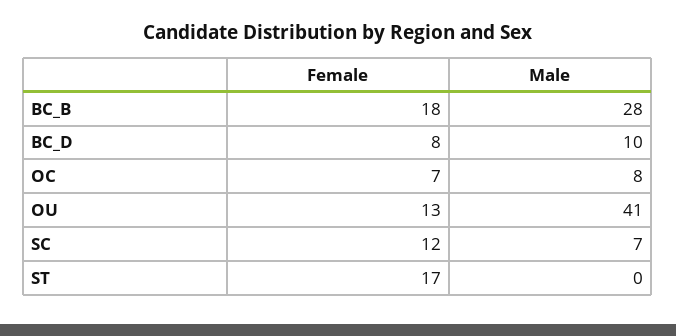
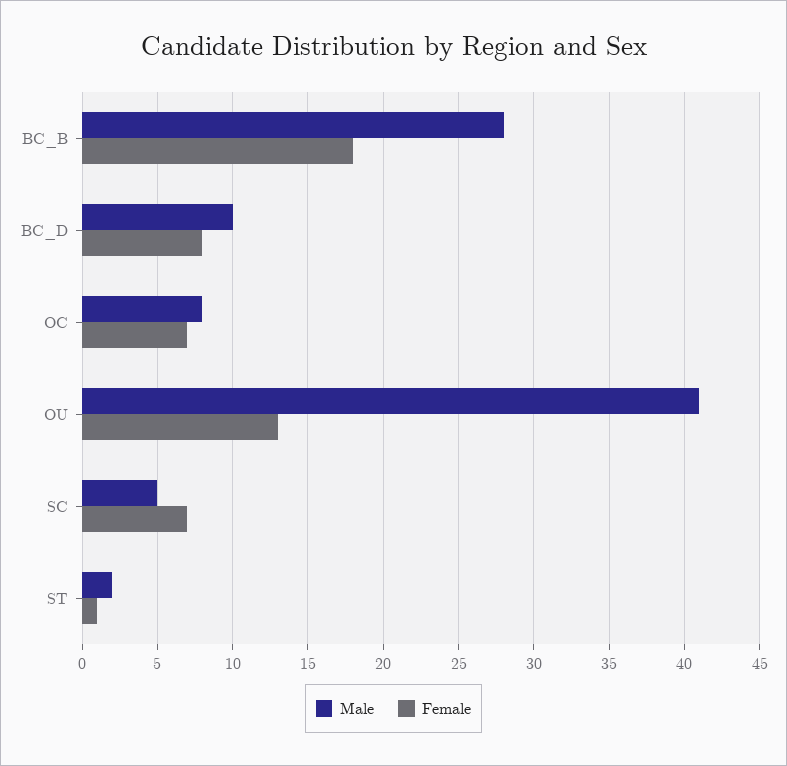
Female, SC: 12 -> 7
Male, SC: 7 -> 5
Female, ST: 17 -> 1
Male, ST: 0 -> 2

